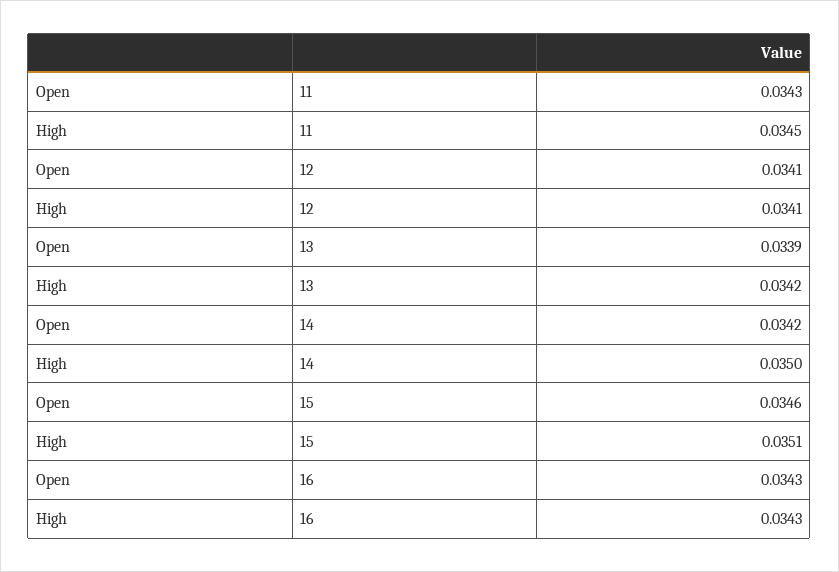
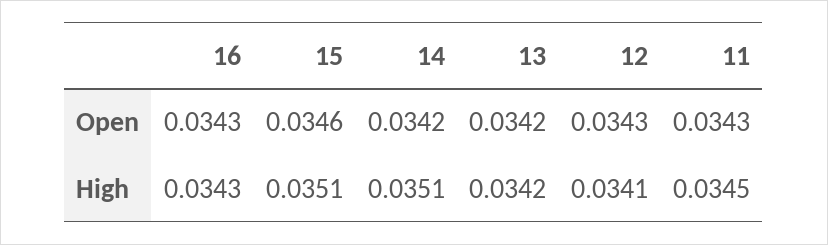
Open, 12: 0.0341 -> 0.0343
Open, 13: 0.0339 -> 0.0342
High, 14: 0.035 -> 0.0351

